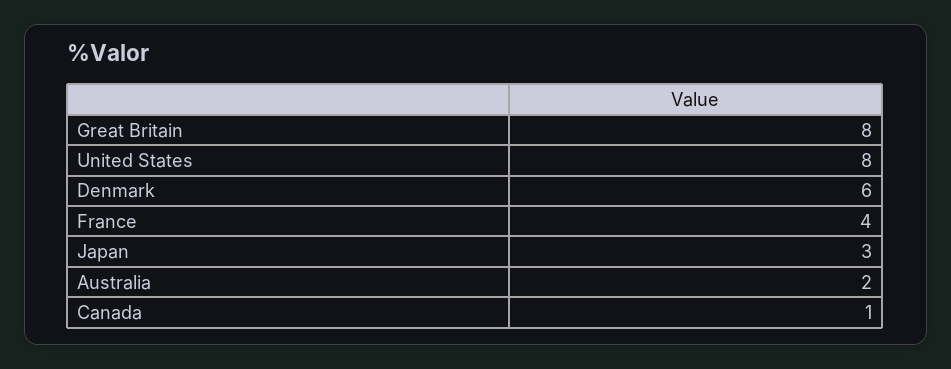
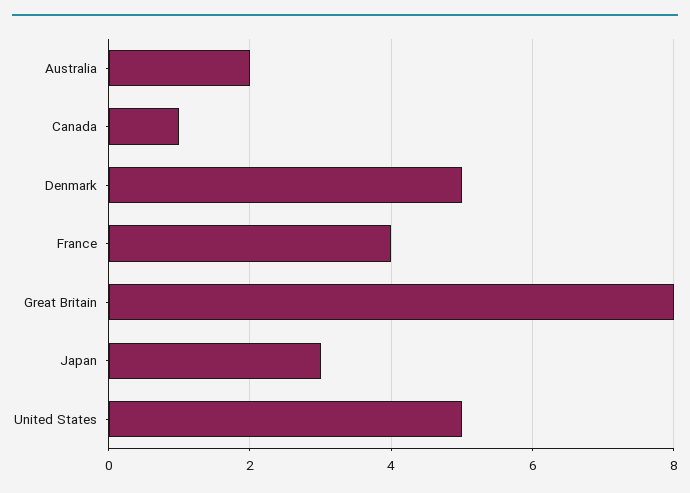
United States: 8 -> 5
Denmark: 6 -> 5

